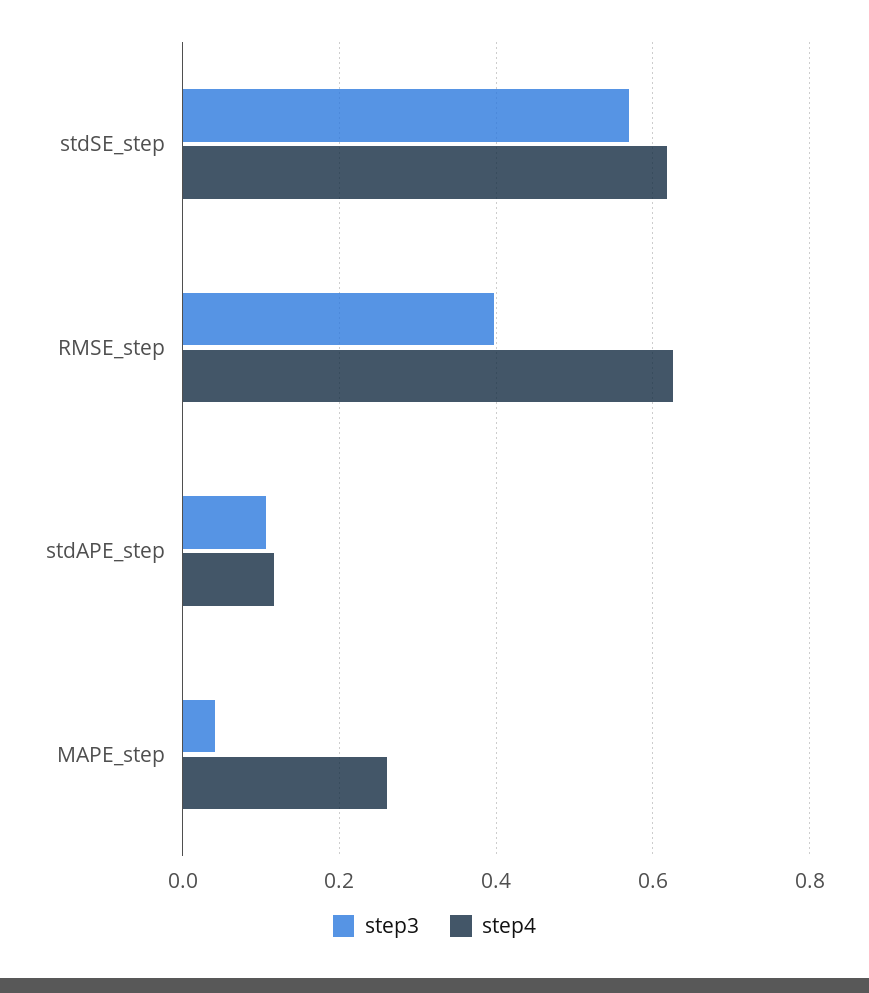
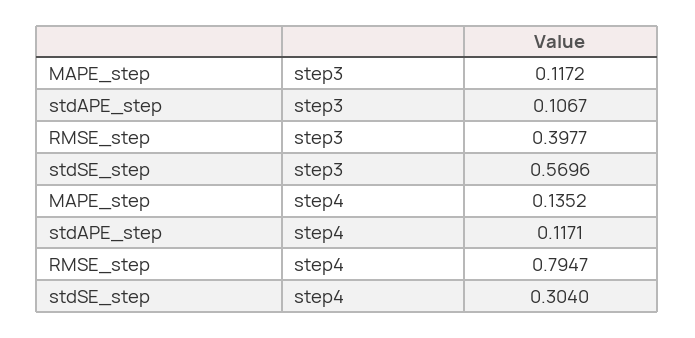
step4, stdSE_step: 0.62 -> 0.304
step4, RMSE_step: 0.62 -> 0.7947
step3, MAPE_step: 0.04 -> 0.1172
step4, MAPE_step: 0.26 -> 0.1352

